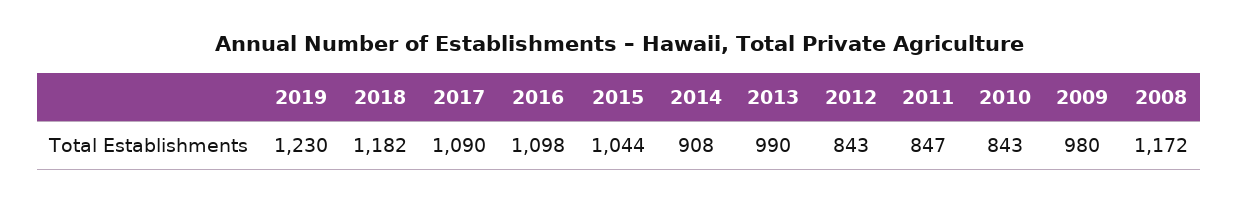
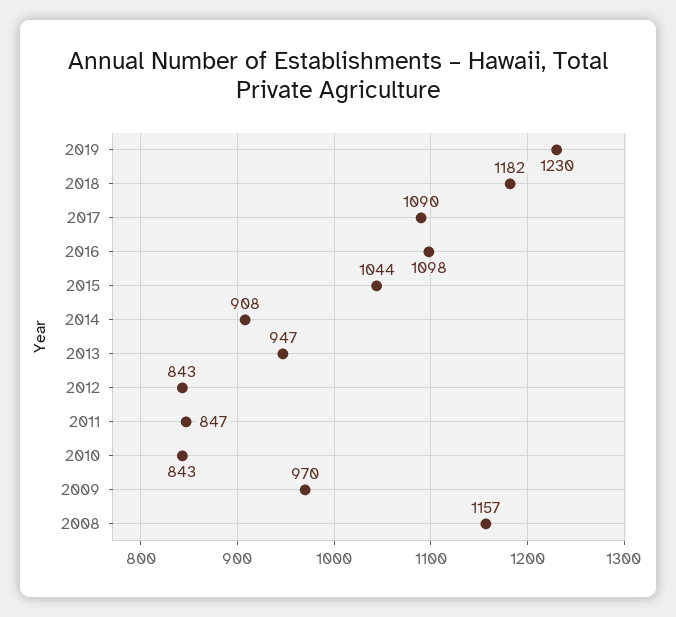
2013: 990 -> 947
2009: 980 -> 970
2008: 1172 -> 1157

